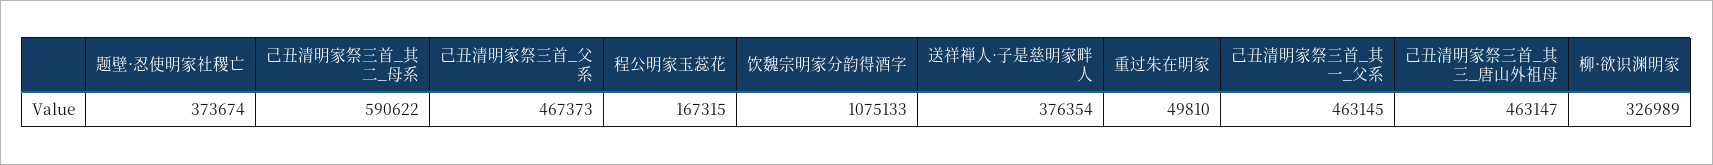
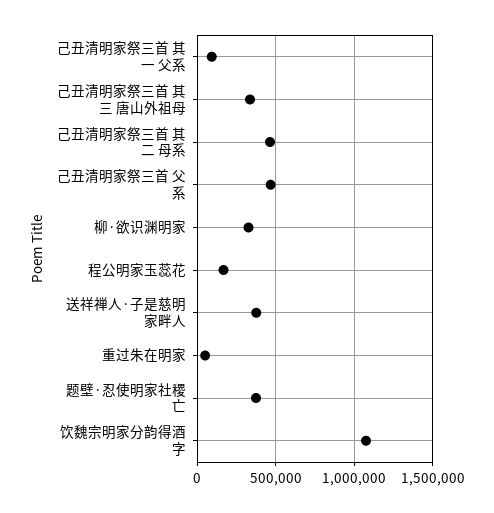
己丑清明家祭三首_其二_母系: 590622 -> 450000
己丑清明家祭三首_其一_父系: 463145 -> 100000
己丑清明家祭三首_其三_唐山外祖母: 463147 -> 350000

